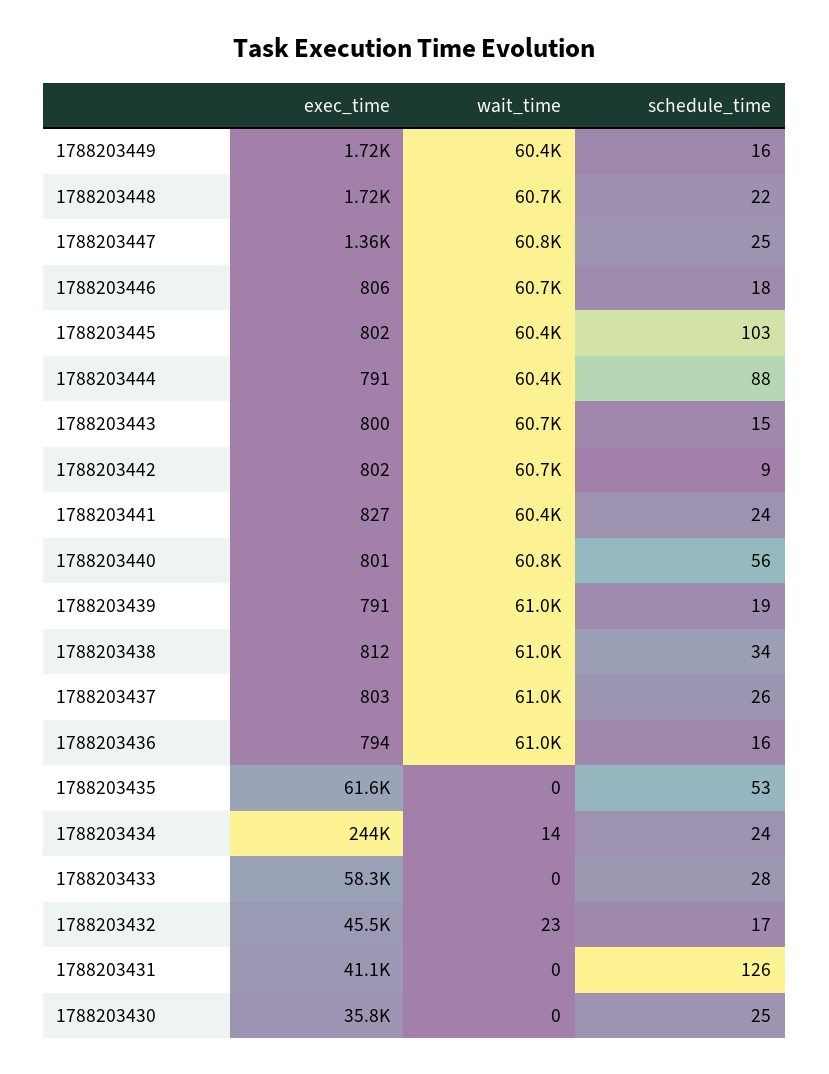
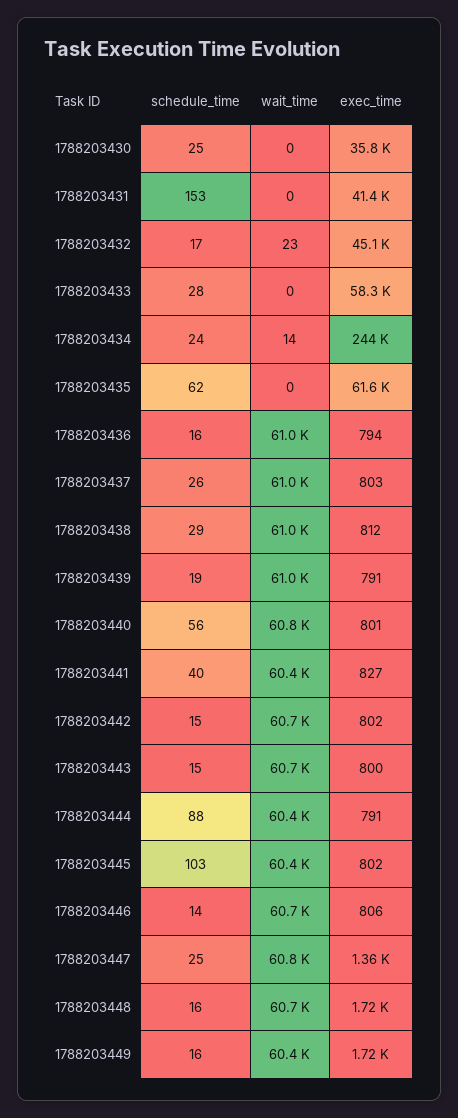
schedule_time, 1788203448: 22 -> 16
schedule_time, 1788203446: 18 -> 14
schedule_time, 1788203442: 9 -> 15
schedule_time, 1788203441: 24 -> 40
schedule_time, 1788203438: 34 -> 29
schedule_time, 1788203435: 53 -> 62
exec_time, 1788203432: 45500 -> 45100
exec_time, 1788203431: 41100 -> 41400
schedule_time, 1788203431: 126 -> 153

